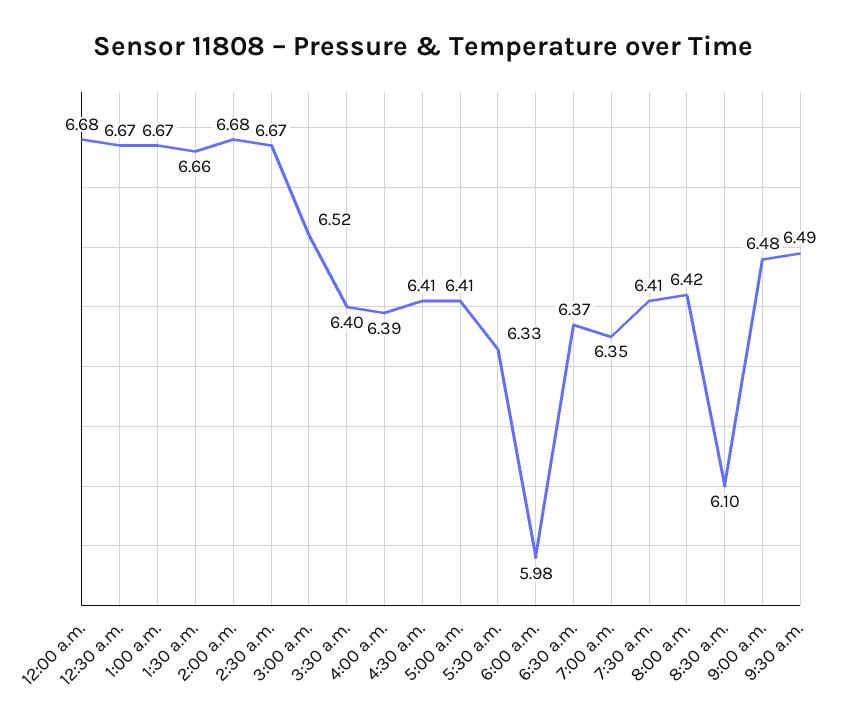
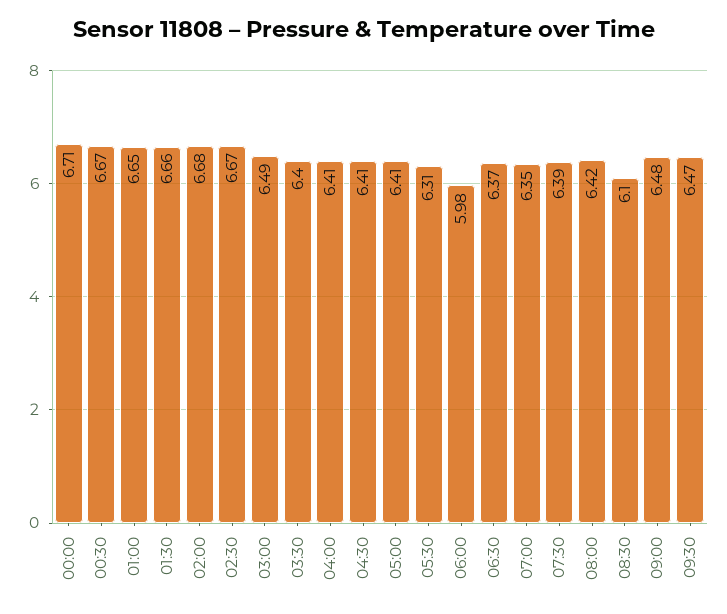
12:00 a.m.: 6.68 -> 6.71
1:00 a.m.: 6.67 -> 6.65
3:00 a.m.: 6.52 -> 6.49
4:00 a.m.: 6.39 -> 6.41
5:30 a.m.: 6.33 -> 6.31
7:30 a.m.: 6.41 -> 6.39
9:30 a.m.: 6.49 -> 6.47

